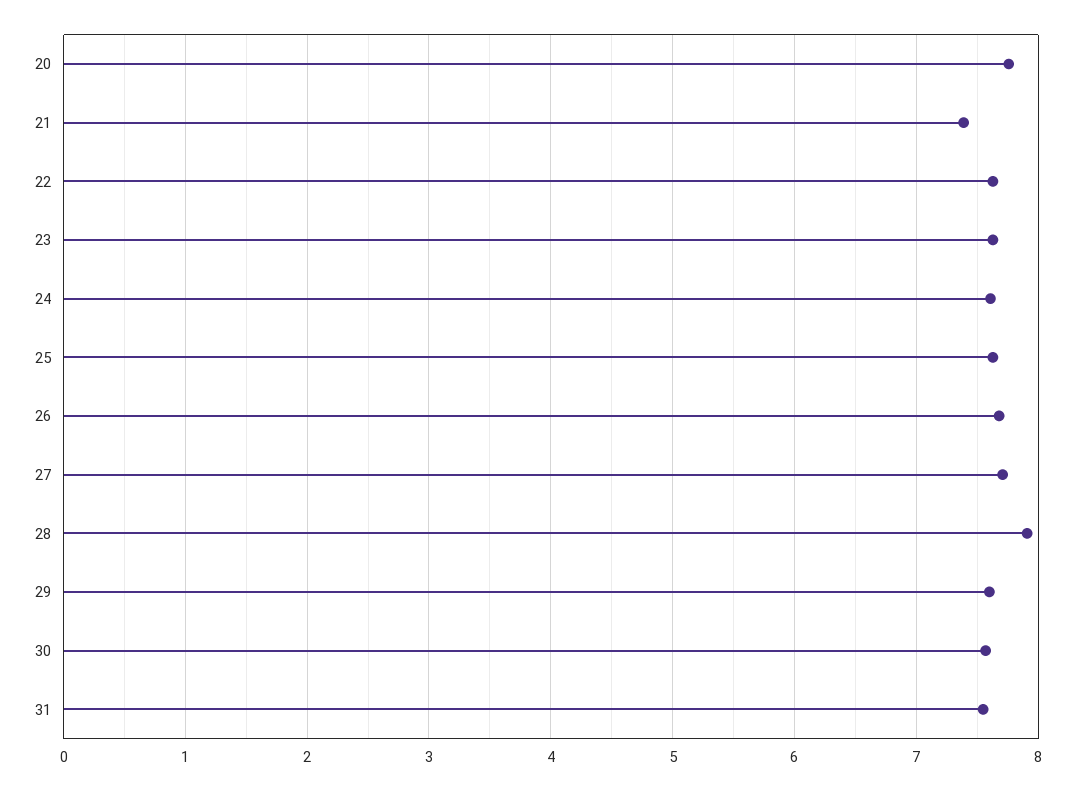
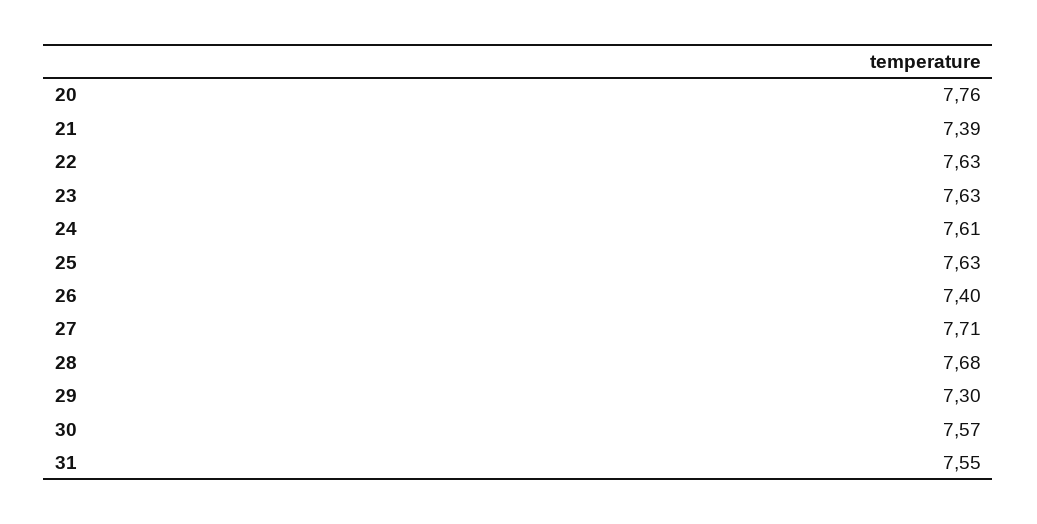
26: 7.7 -> 7.4
28: 7.9 -> 7.68
29: 7.6 -> 7.3

